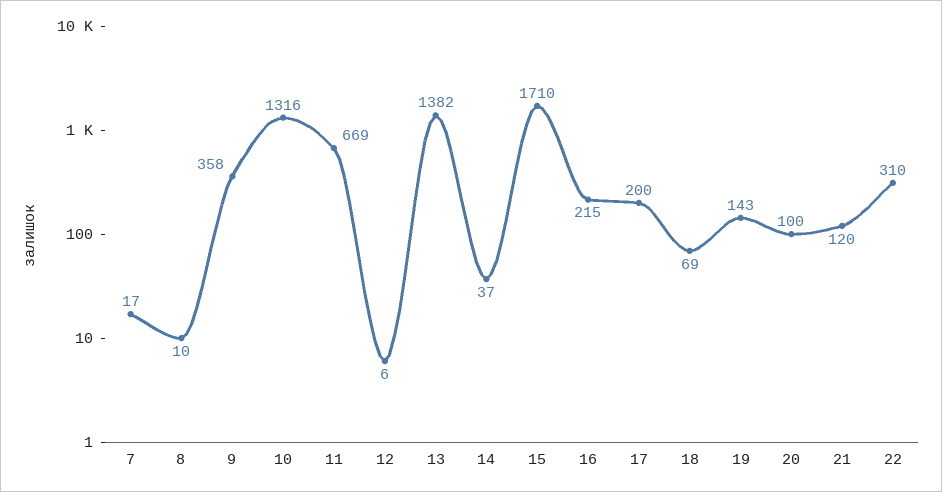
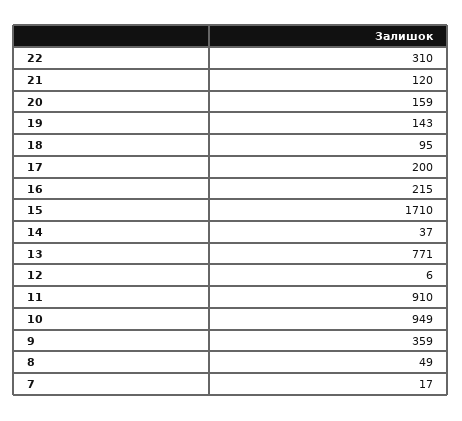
8: 10 -> 49
9: 358 -> 359
10: 1316 -> 949
11: 669 -> 910
13: 1382 -> 771
18: 69 -> 95
20: 100 -> 159

